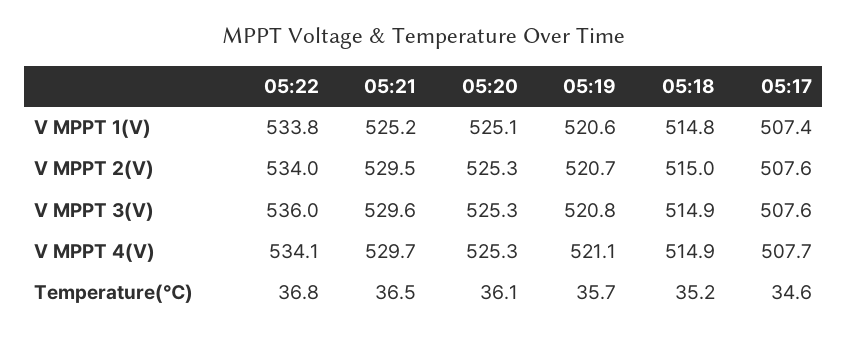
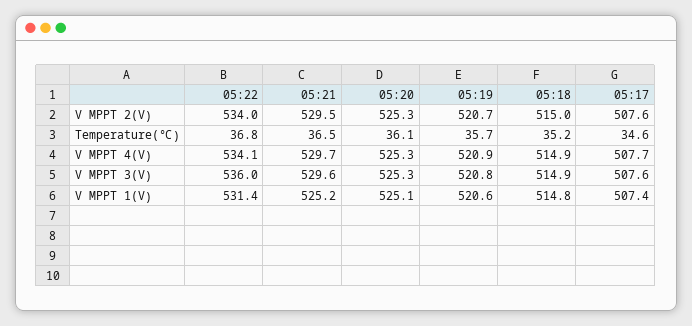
05:22, V MPPT 1(V): 533.8 -> 531.4
05:19, V MPPT 4(V): 521.1 -> 520.9

